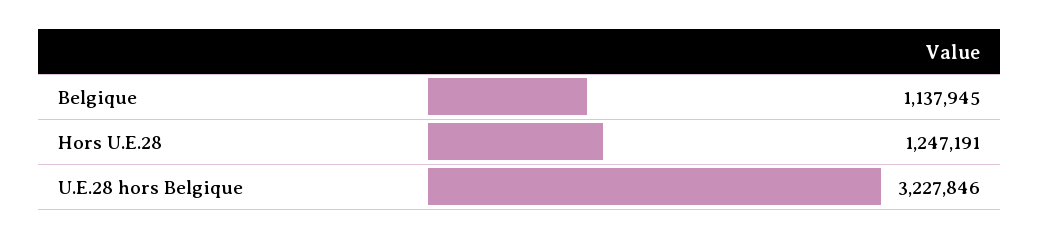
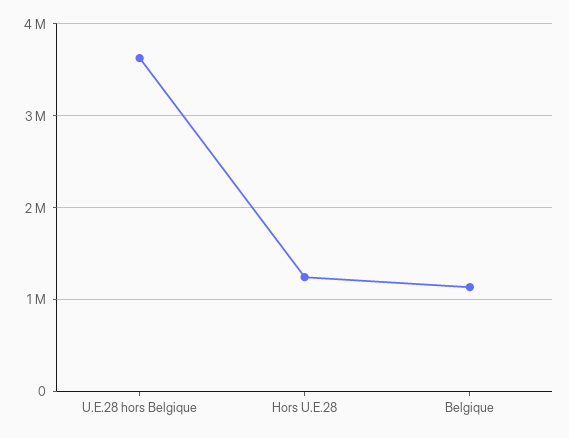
U.E.28 hors Belgique: 3227846 -> 3600000

